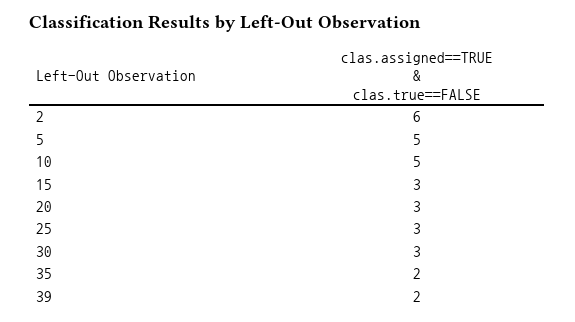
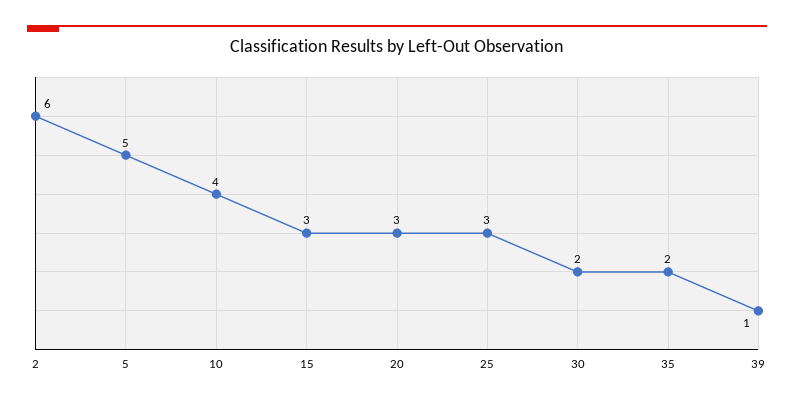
10: 5 -> 4
30: 3 -> 2
39: 2 -> 1

